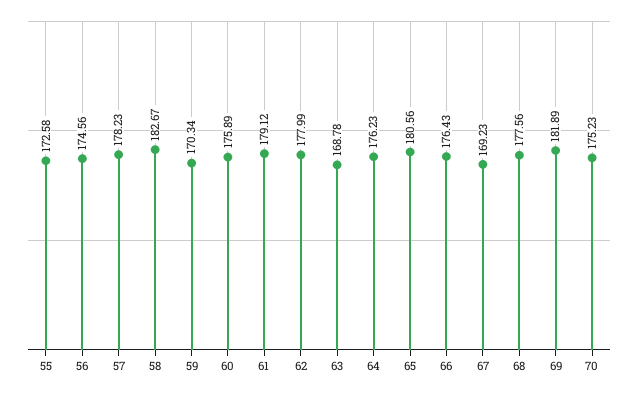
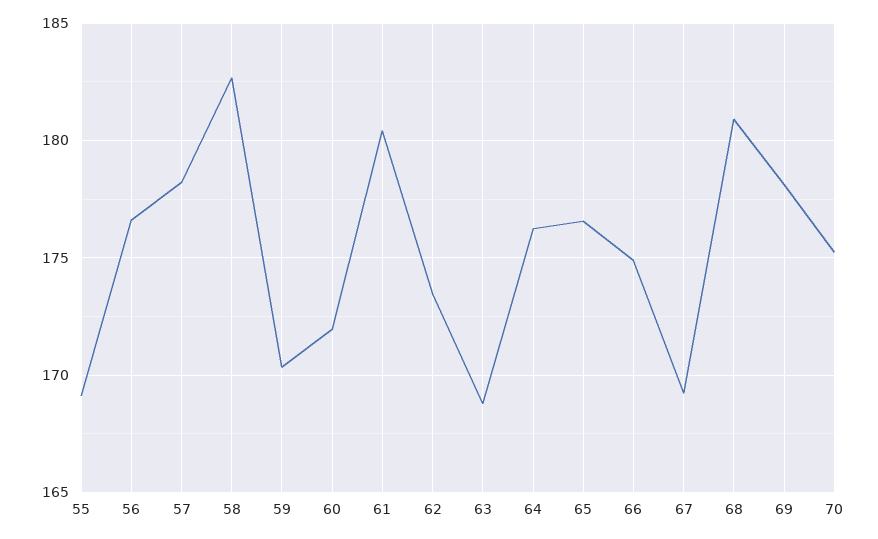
55: 172.58 -> 169
56: 174.56 -> 176.5
60: 175.89 -> 172
61: 179.12 -> 180.5
62: 177.99 -> 173.5
65: 180.56 -> 176.5
66: 176.43 -> 175
68: 177.56 -> 181
69: 181.89 -> 178

